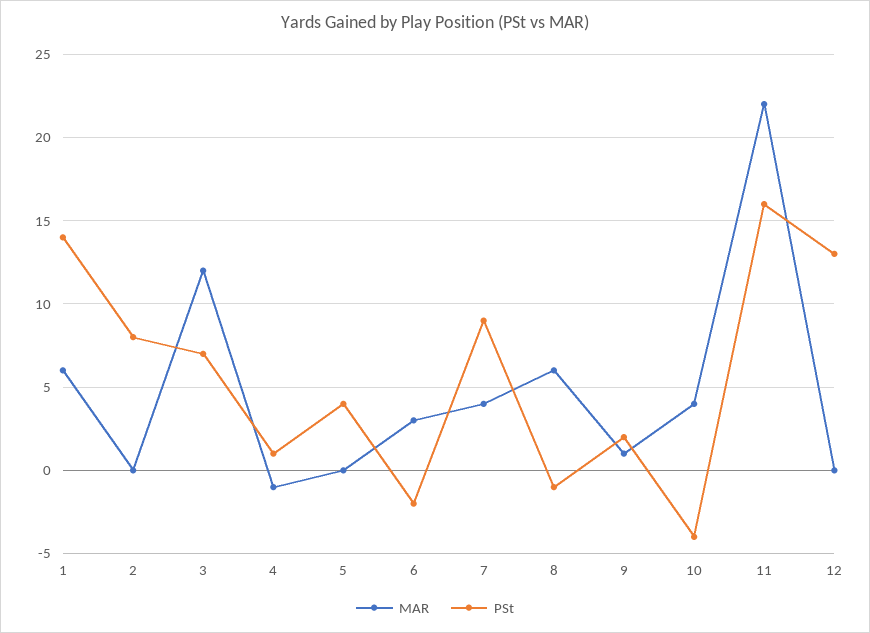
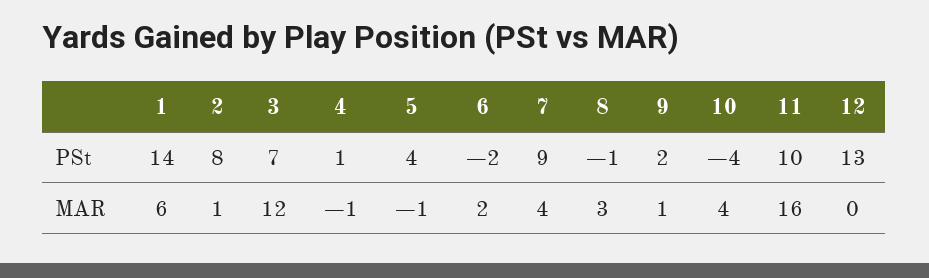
MAR, 2: 0 -> 1
MAR, 5: 0 -> -1
MAR, 6: 3 -> 2
MAR, 8: 6 -> 3
MAR, 11: 22 -> 16
PSt, 11: 16 -> 10

